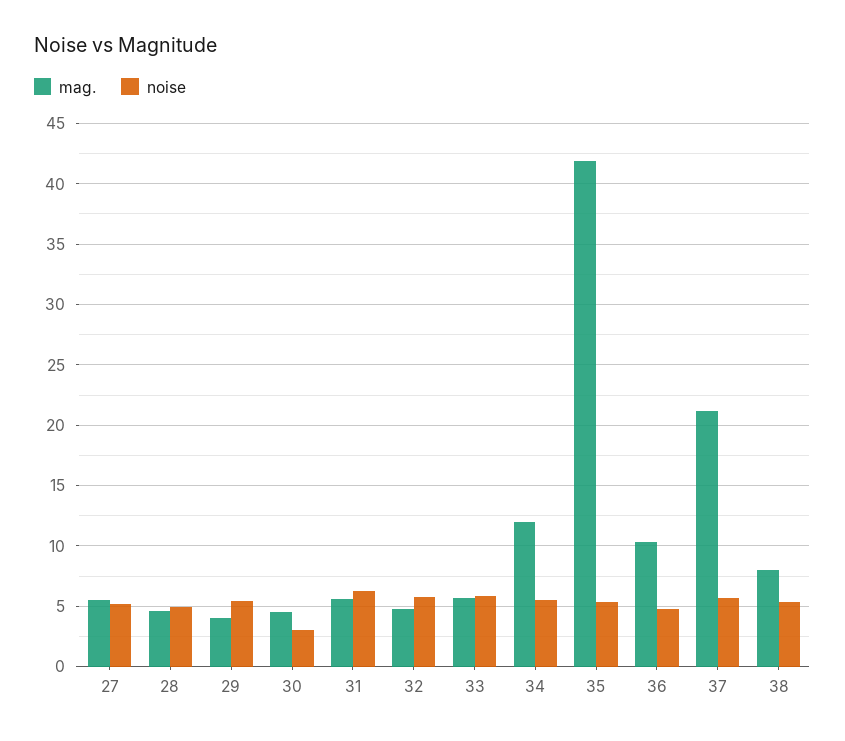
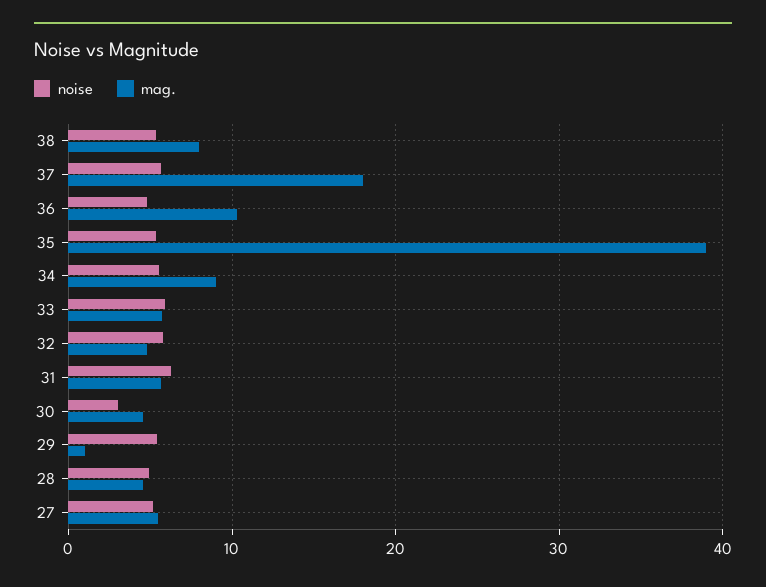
mag., 29: 4 -> 1
mag., 34: 12 -> 9
mag., 35: 42 -> 39
mag., 37: 21 -> 18

